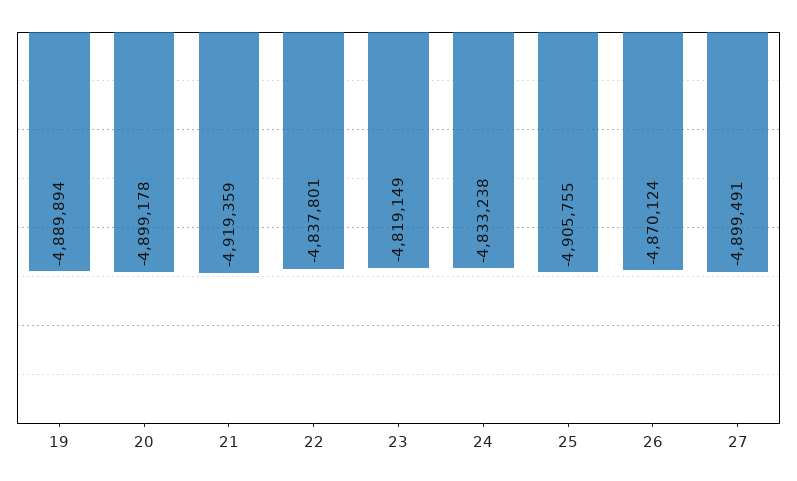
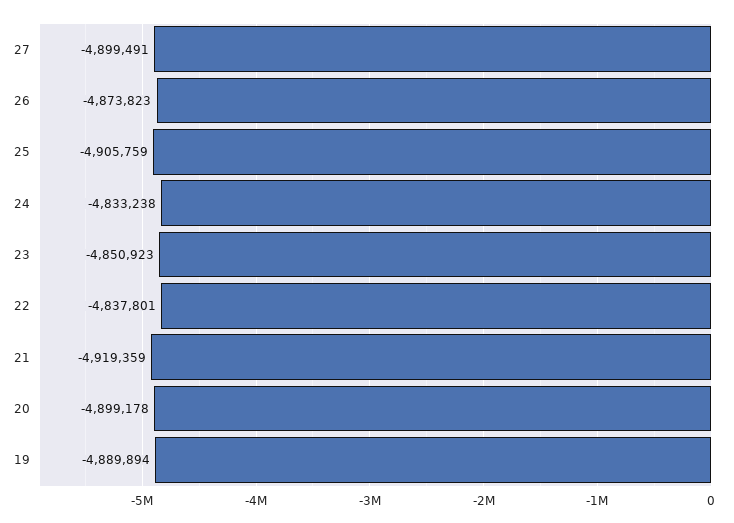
23: -4819149 -> -4850923
25: -4905755 -> -4905759
26: -4870124 -> -4873823

